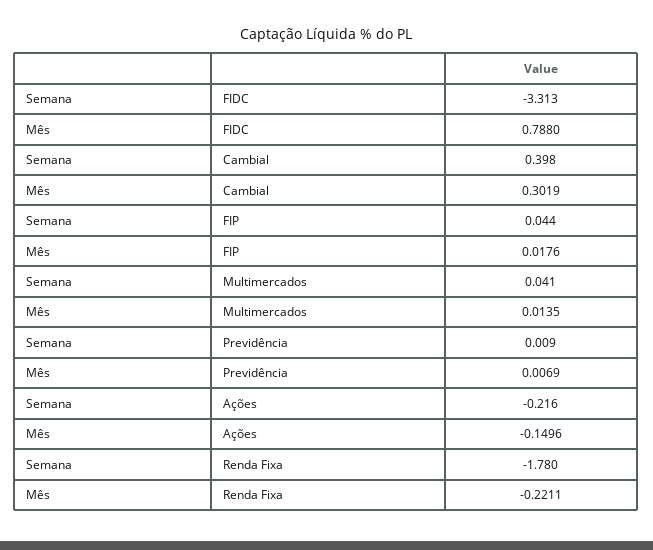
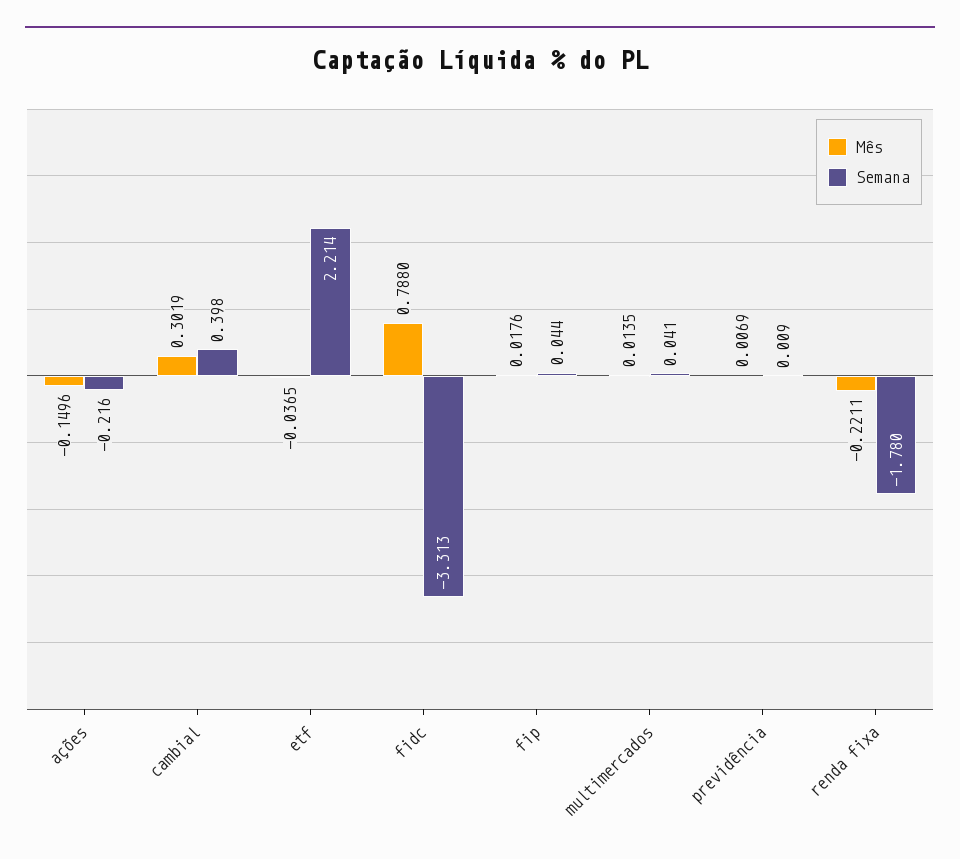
Mês, etf: none -> -0.0365
Semana, etf: none -> 2.214

